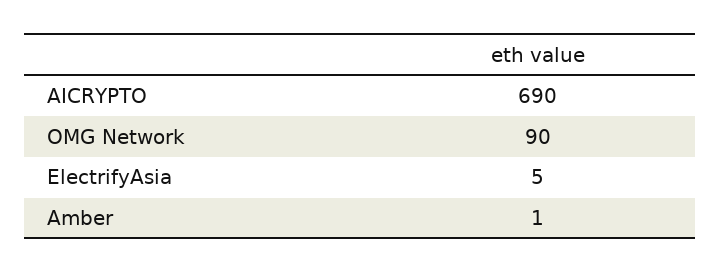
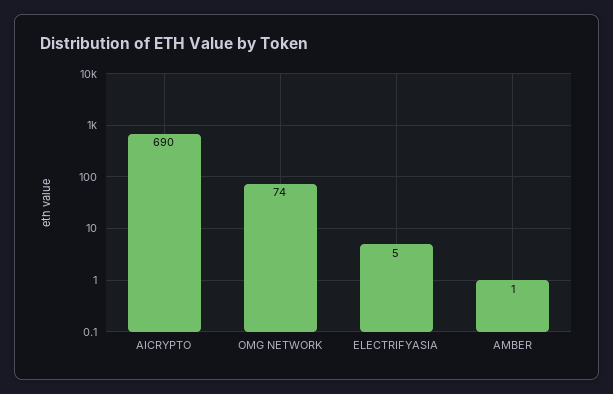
OMG Network: 90 -> 74

